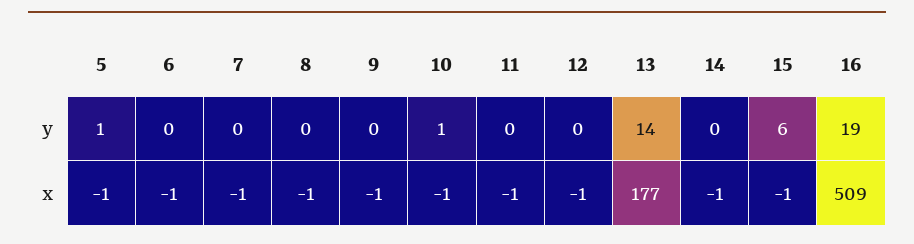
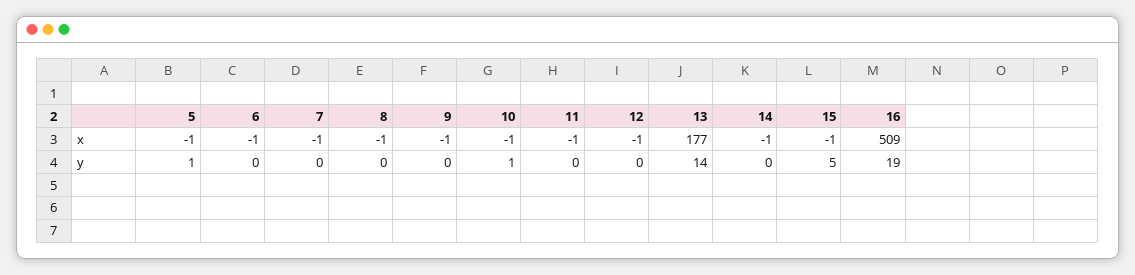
15, y: 6 -> 5

